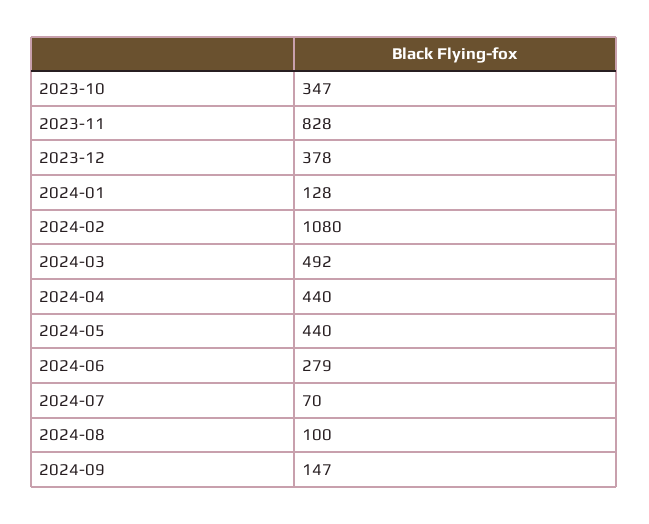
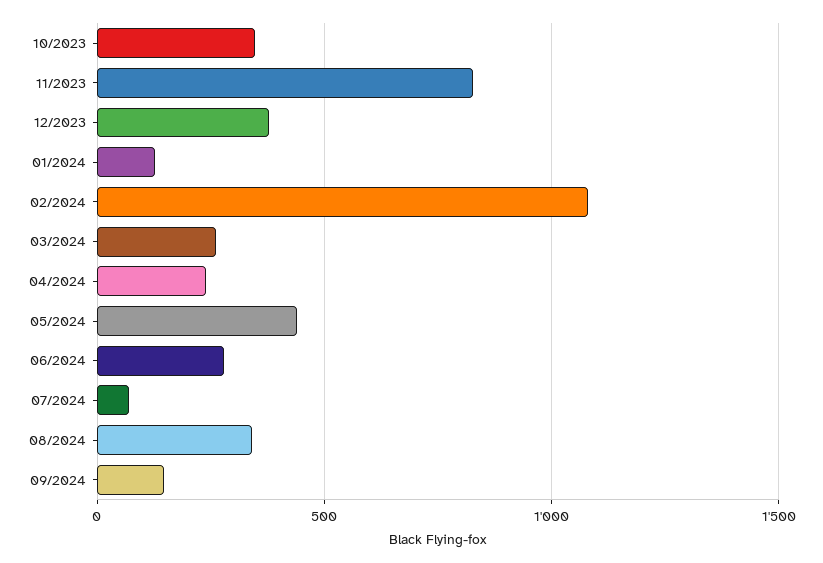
2024-03: 492 -> 250
2024-04: 440 -> 250
2024-08: 100 -> 350

